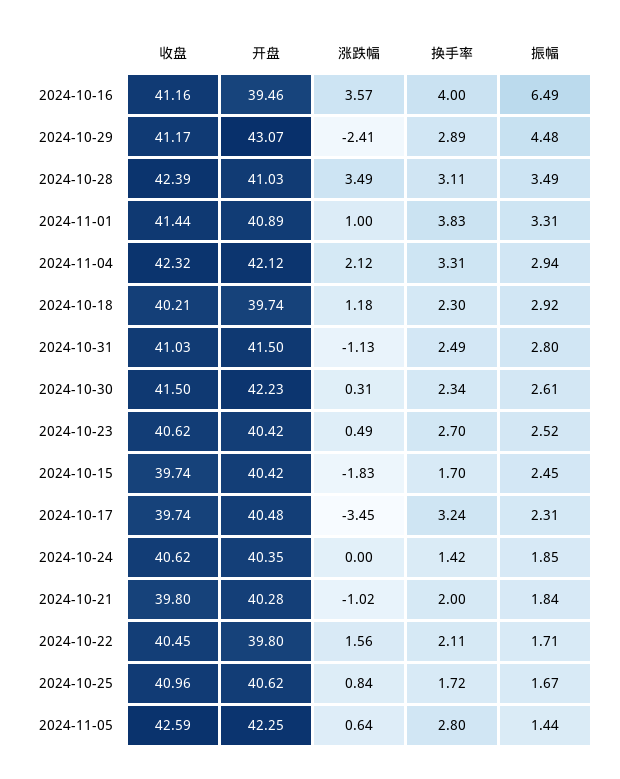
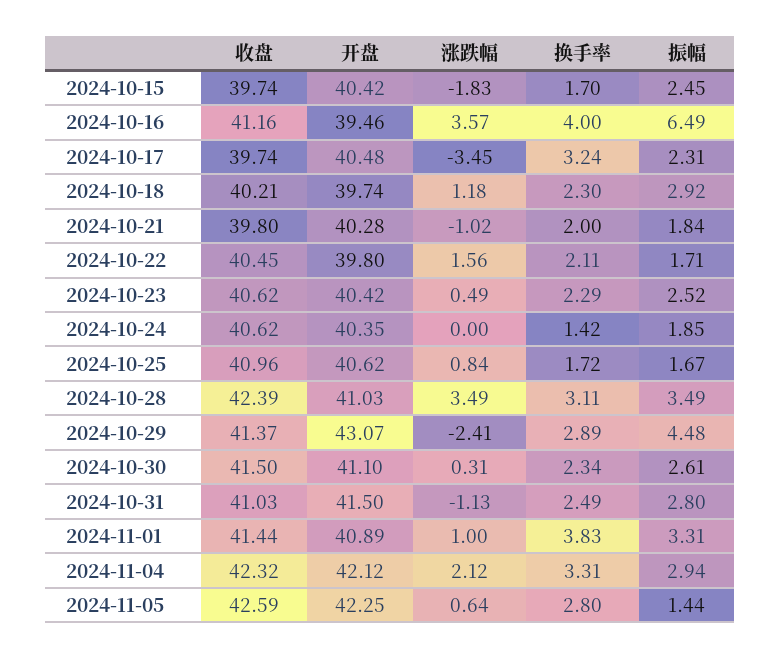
收盘, 2024-10-29: 41.17 -> 41.37
开盘, 2024-10-30: 42.23 -> 41.1
换手率, 2024-10-23: 2.7 -> 2.29

